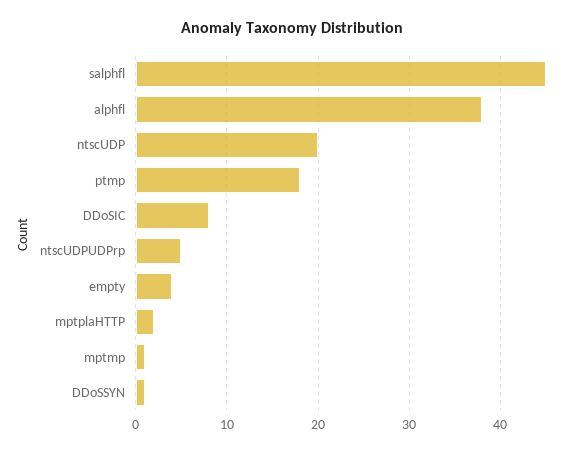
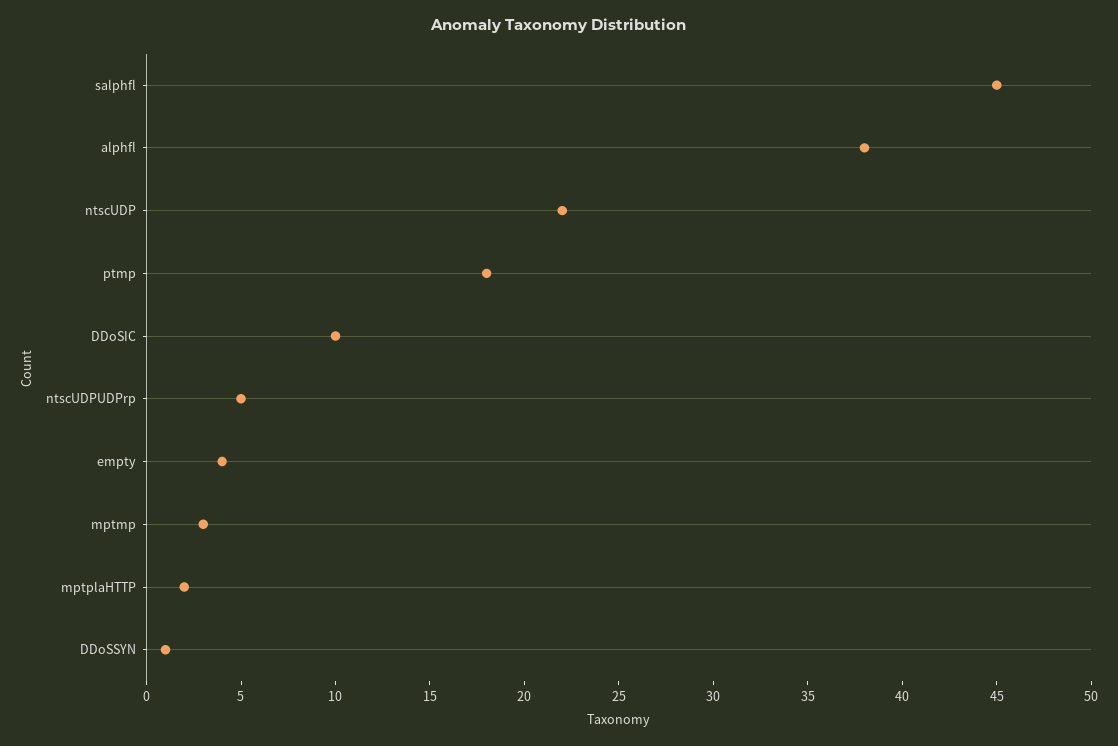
ntscUDP: 20 -> 22
DDoSIC: 8 -> 10
mptmp: 1 -> 3

